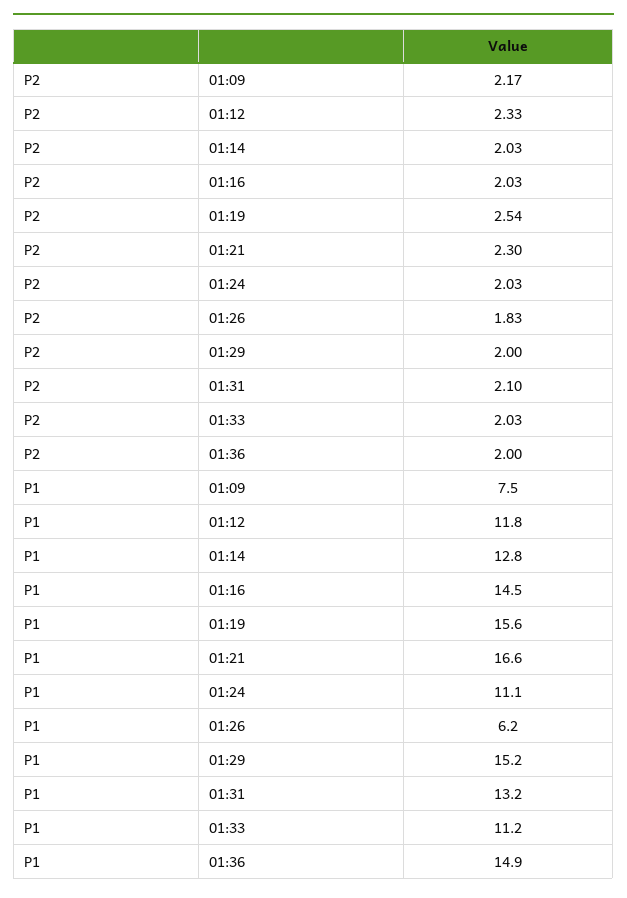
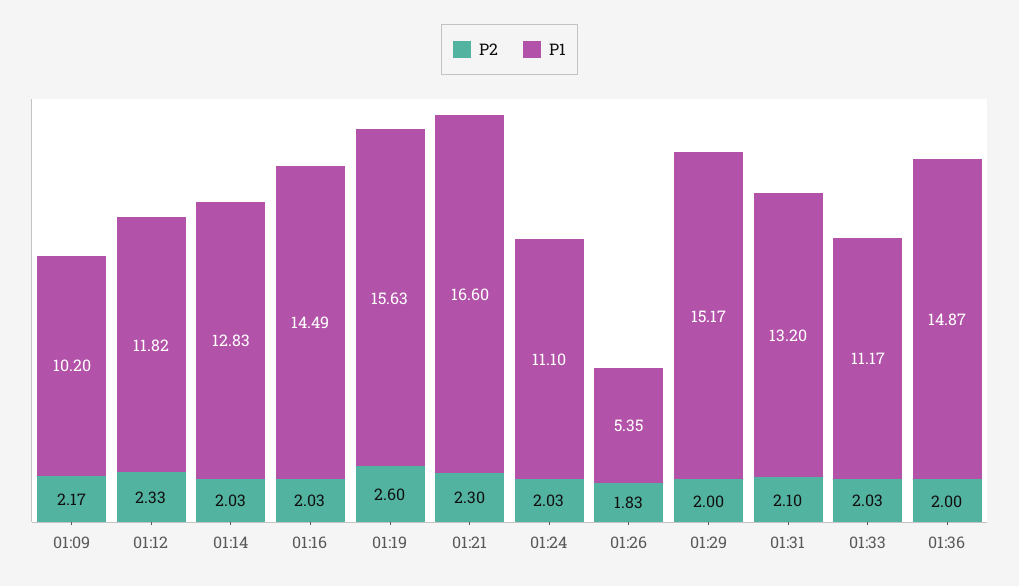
P2, 01:19: 2.54 -> 2.6
P1, 01:09: 7.5 -> 10.2
P1, 01:26: 6.2 -> 5.35

